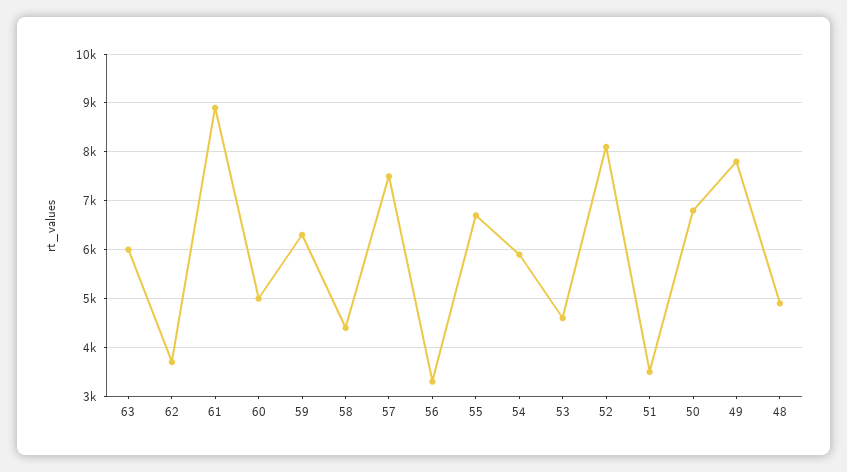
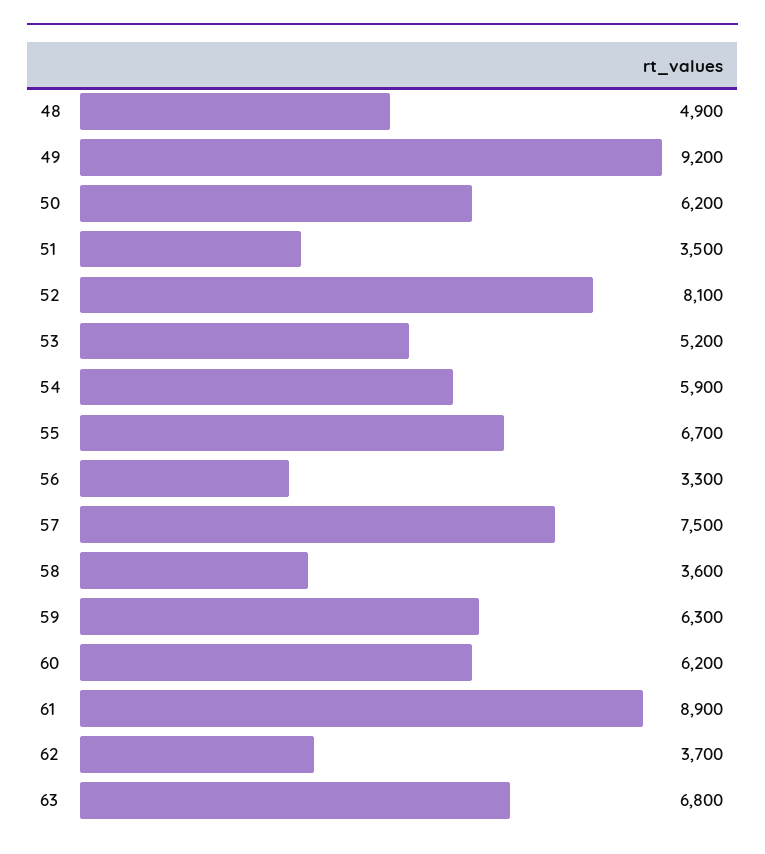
63: 6000 -> 6800
60: 5000 -> 6200
58: 4400 -> 3600
53: 4600 -> 5200
50: 6800 -> 6200
49: 7800 -> 9200

